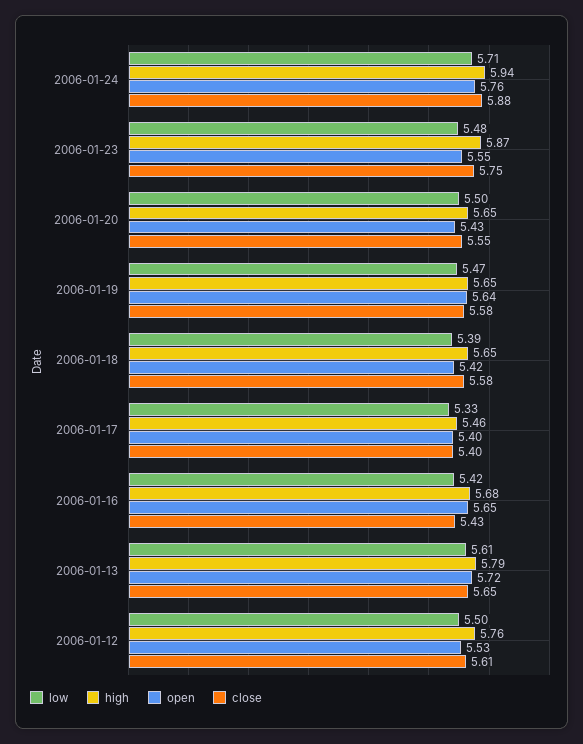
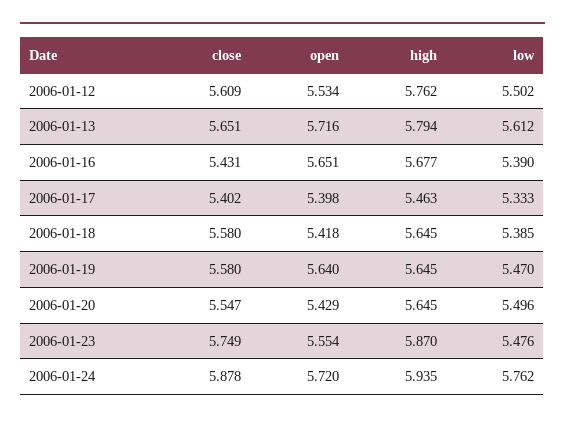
low, 2006-01-24: 5.71 -> 5.762
open, 2006-01-24: 5.76 -> 5.72
low, 2006-01-16: 5.42 -> 5.39

